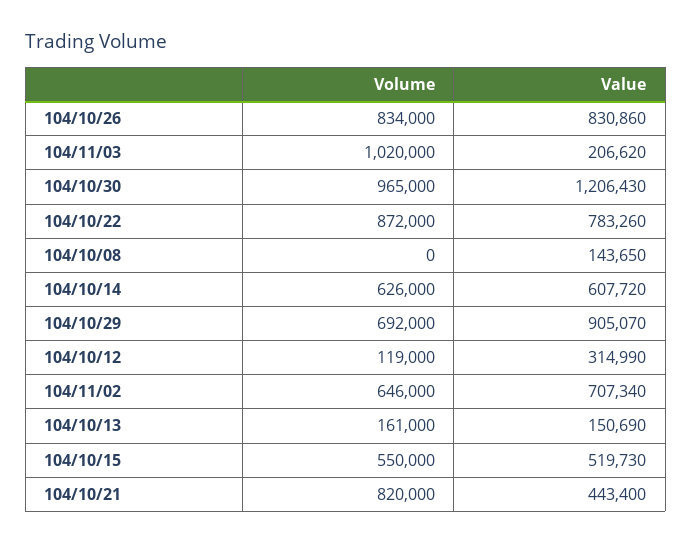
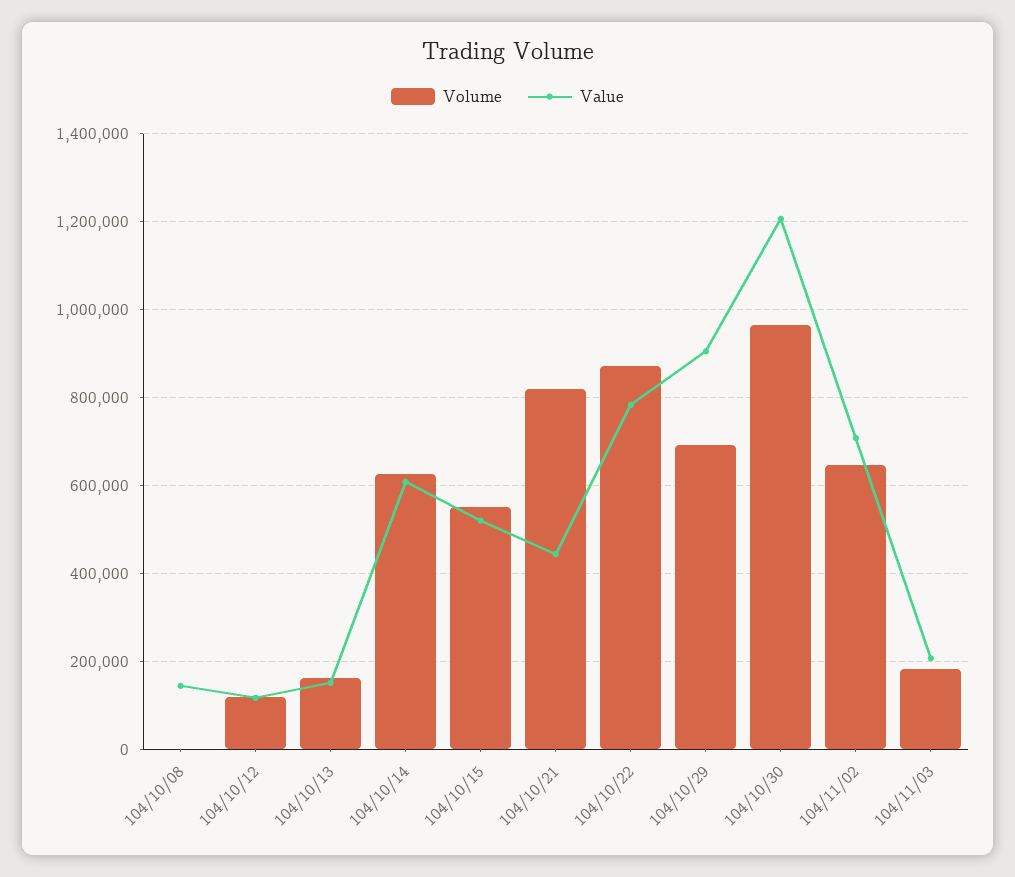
Volume, 104/10/26: 834000 -> none
Value, 104/10/26: 830860 -> none
Volume, 104/11/03: 1020000 -> 180000
Value, 104/10/12: 314990 -> 120000

